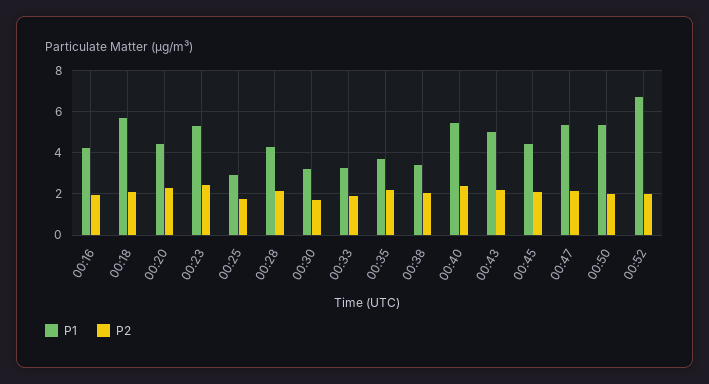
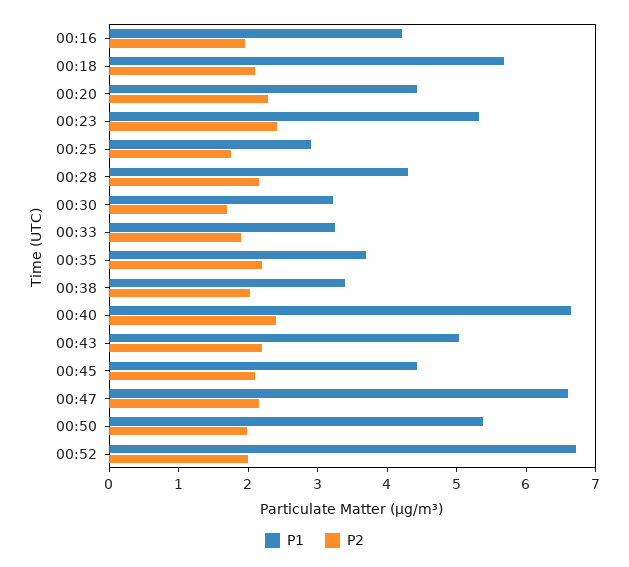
P1, 00:40: 5.5 -> 6.6
P1, 00:47: 5.5 -> 6.6

